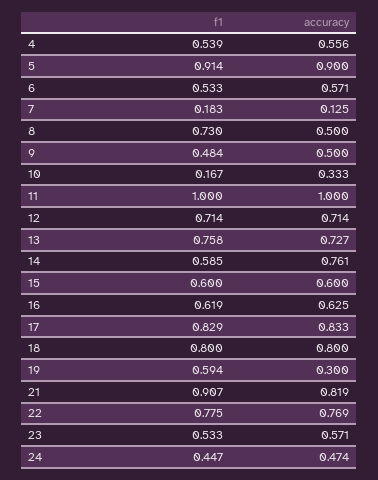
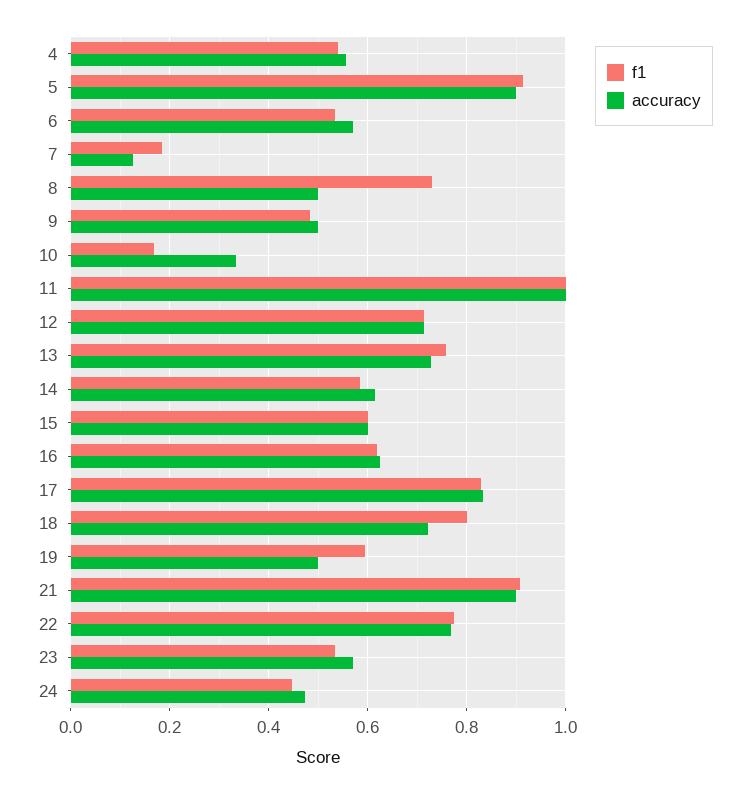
accuracy, 14: 0.761 -> 0.62
accuracy, 18: 0.8 -> 0.72
accuracy, 19: 0.3 -> 0.5
accuracy, 21: 0.819 -> 0.9

